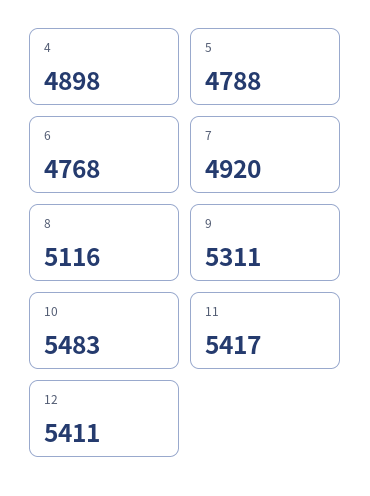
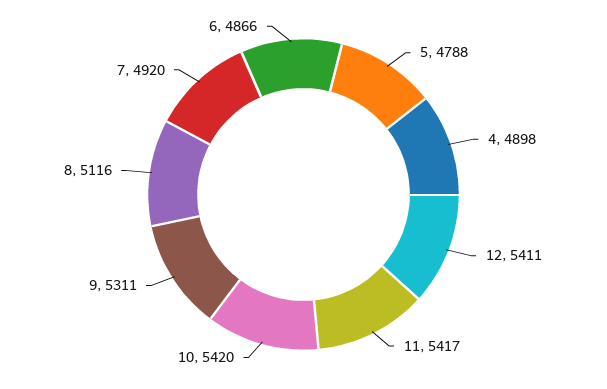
6: 4768 -> 4866
10: 5483 -> 5420

